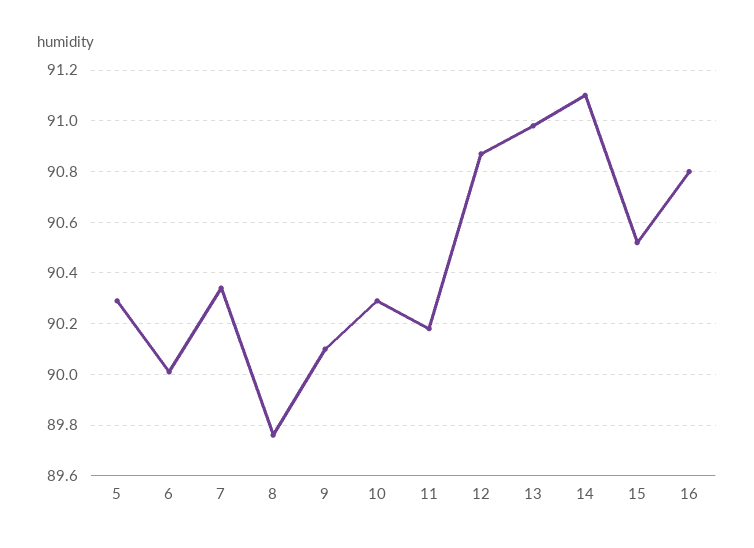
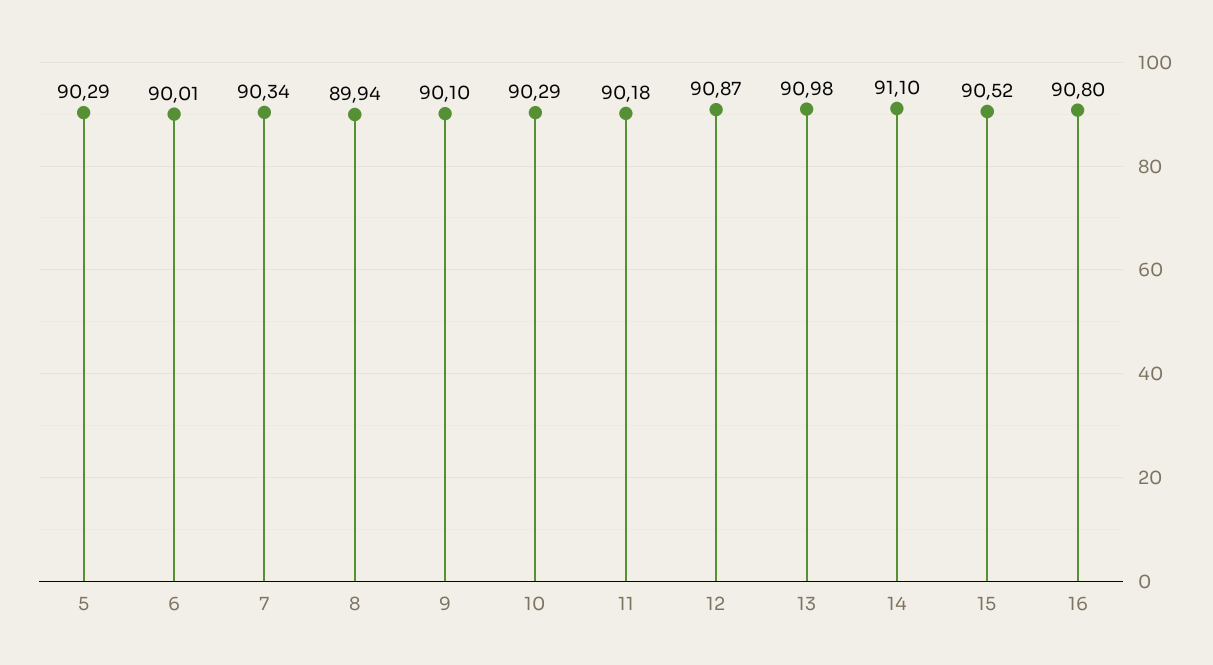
8: 89.75 -> 89.94

